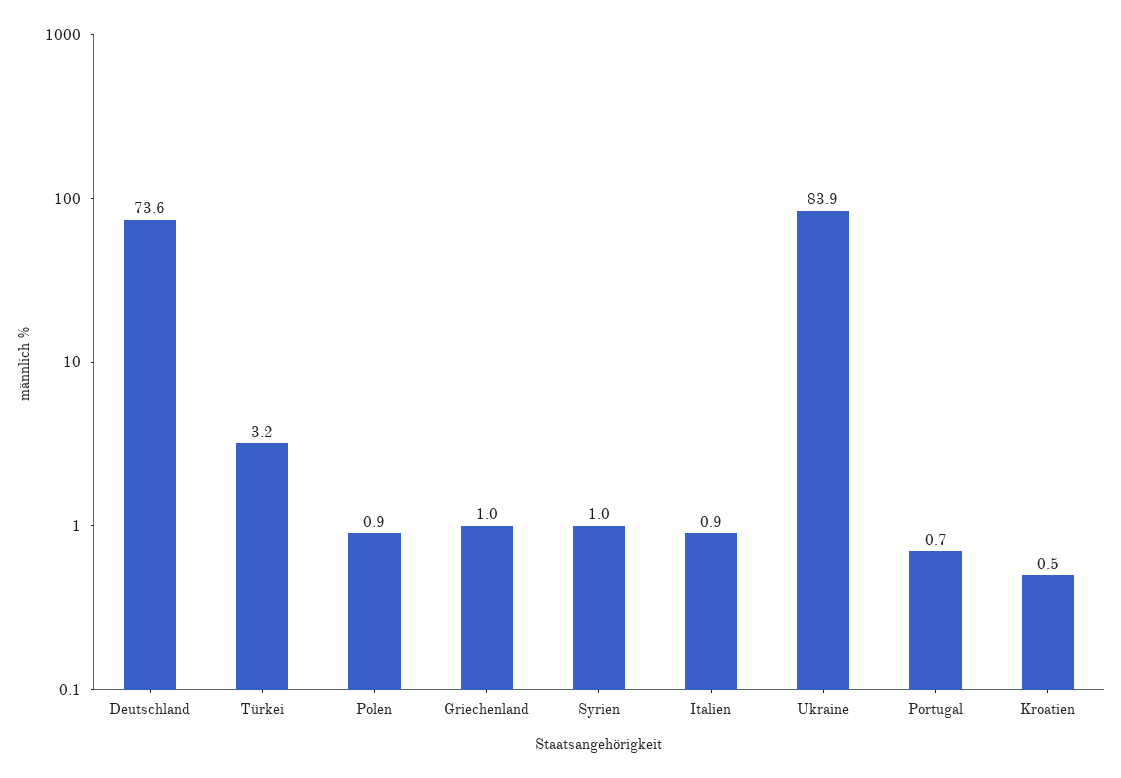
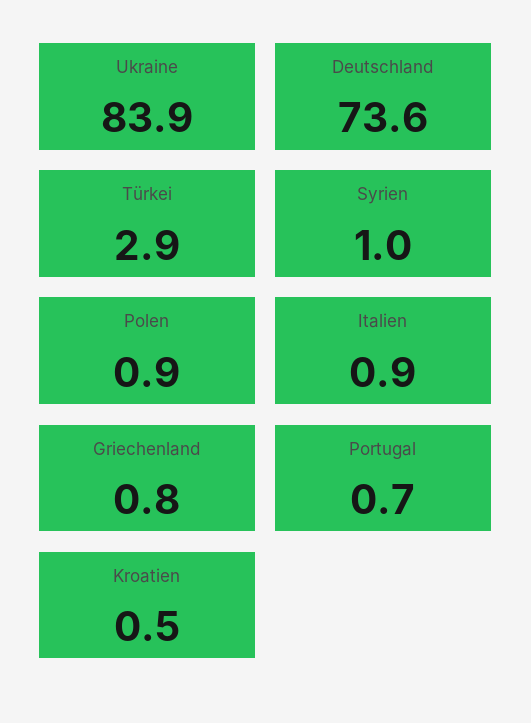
Türkei: 3.2 -> 2.9
Griechenland: 1 -> 0.8

